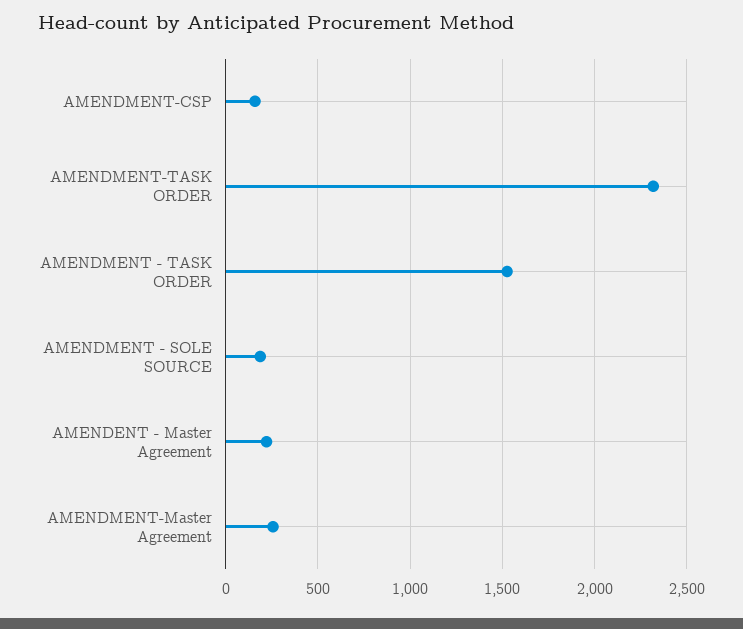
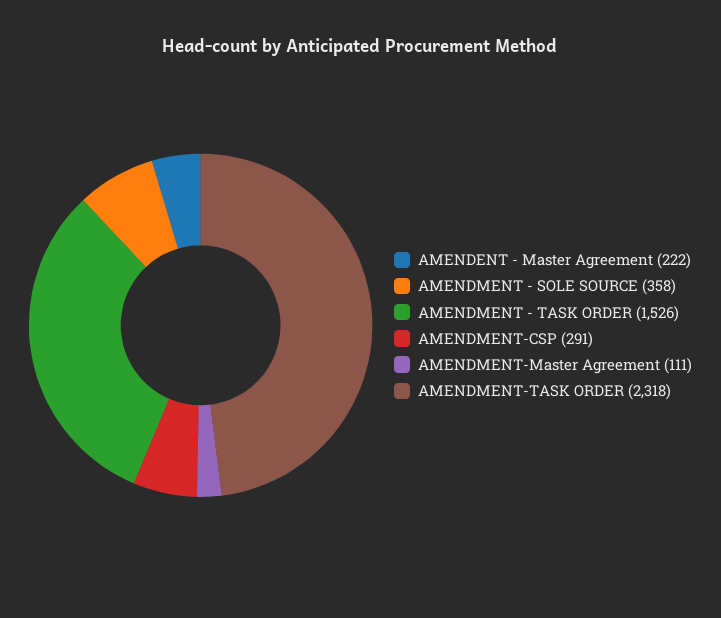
AMENDMENT-CSP: 150 -> 291
AMENDMENT - SOLE SOURCE: 200 -> 358
AMENDMENT-Master Agreement: 250 -> 111

